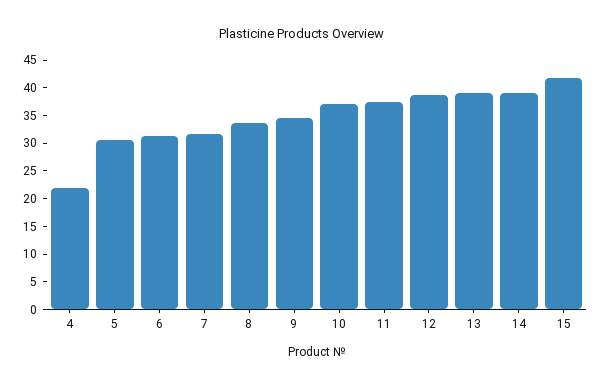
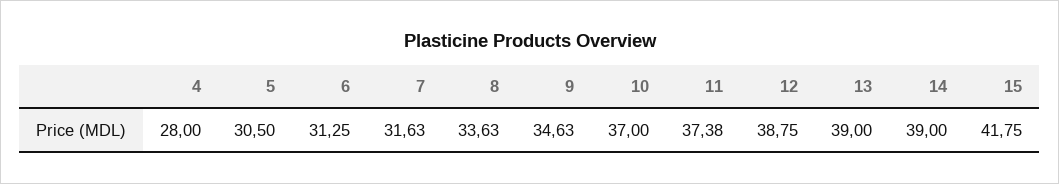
4: 22.5 -> 28

